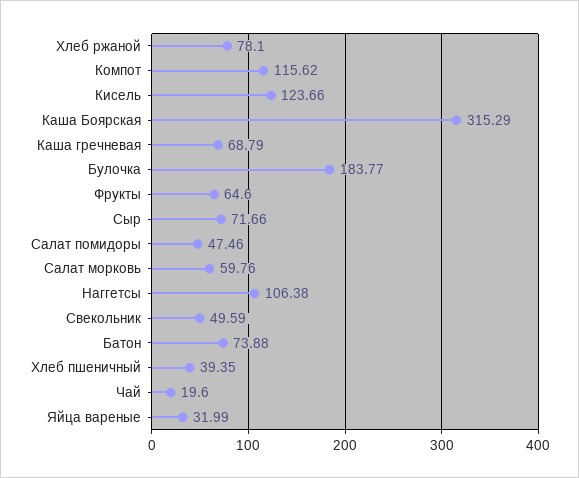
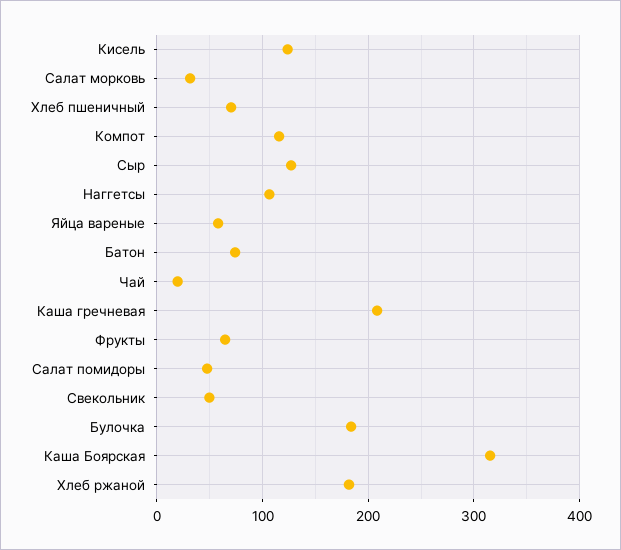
Хлеб ржаной: 78.1 -> 180
Каша гречневая: 68.79 -> 210
Сыр: 71.66 -> 130
Салат морковь: 59.76 -> 30
Хлеб пшеничный: 39.35 -> 70
Яйца вареные: 31.99 -> 60

